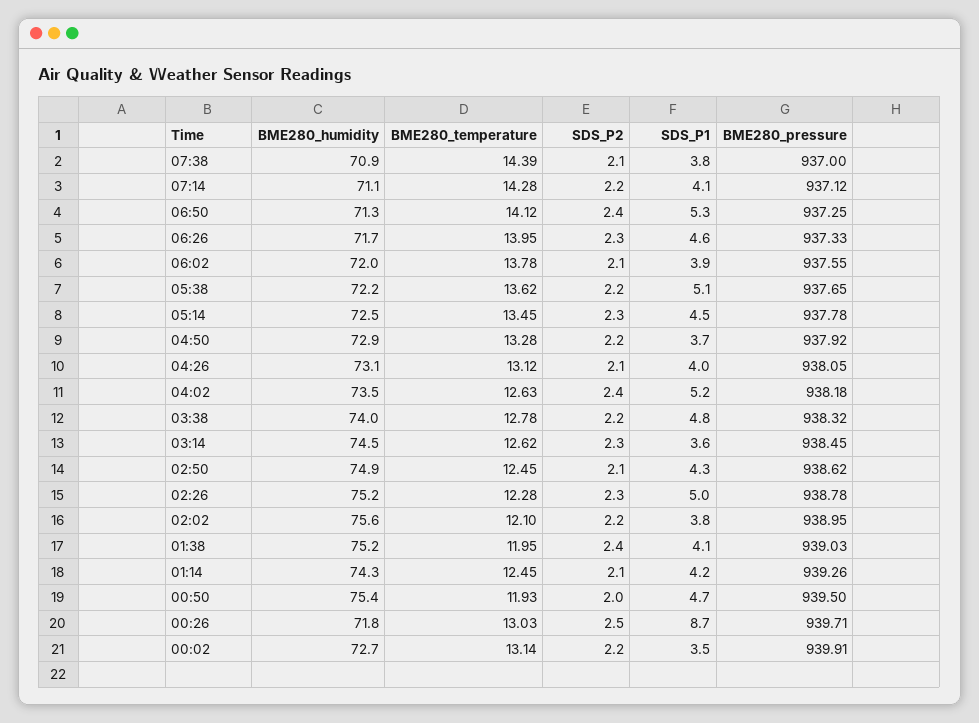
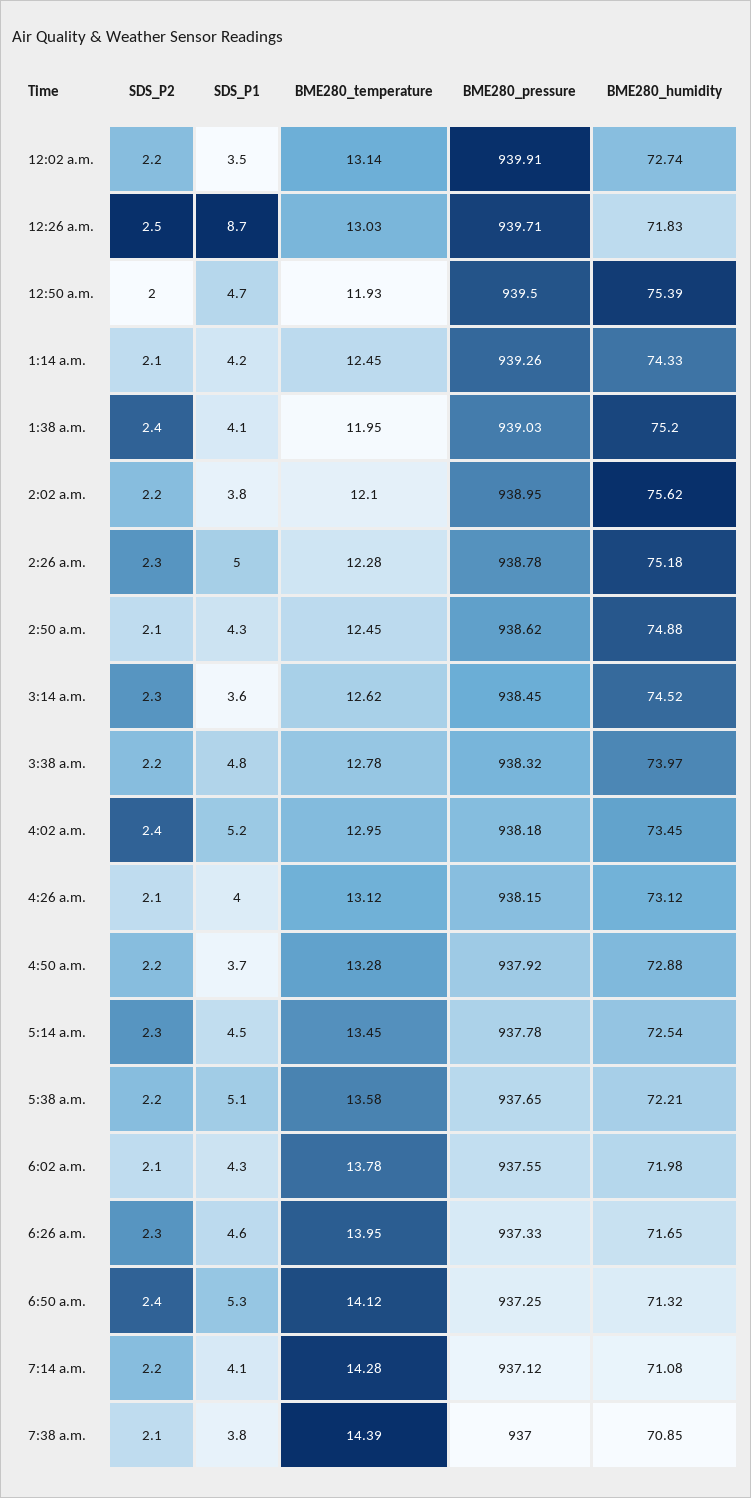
SDS_P1, 06:02: 3.9 -> 4.3
BME280_temperature, 05:38: 13.62 -> 13.58
BME280_pressure, 04:26: 938.05 -> 938.15
BME280_temperature, 04:02: 12.63 -> 12.95

